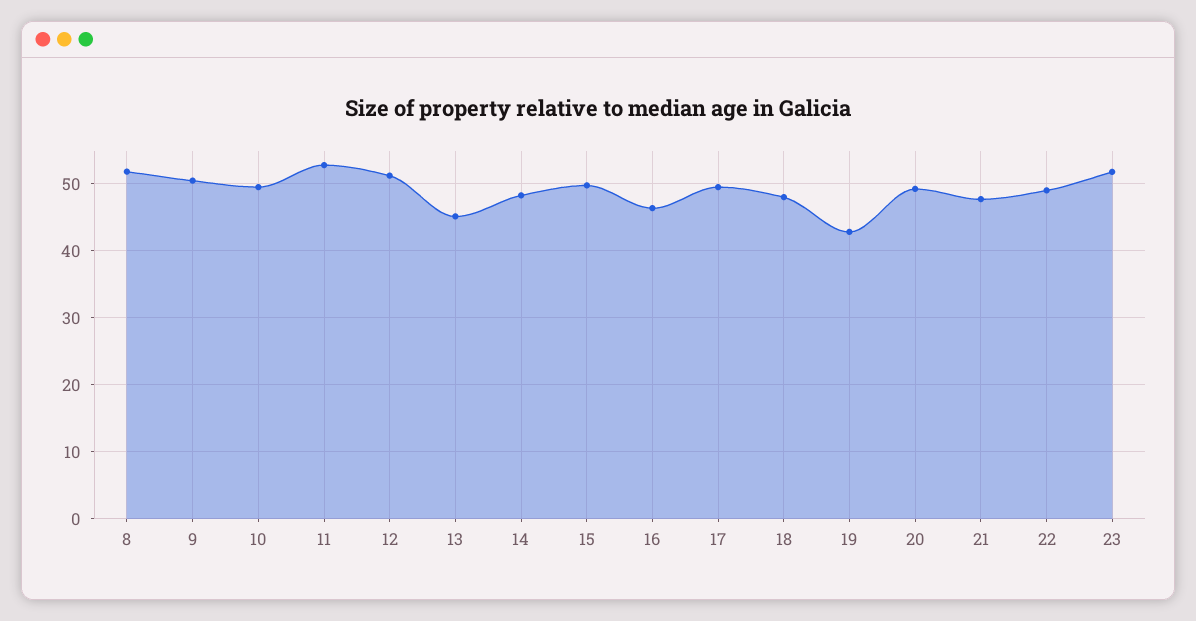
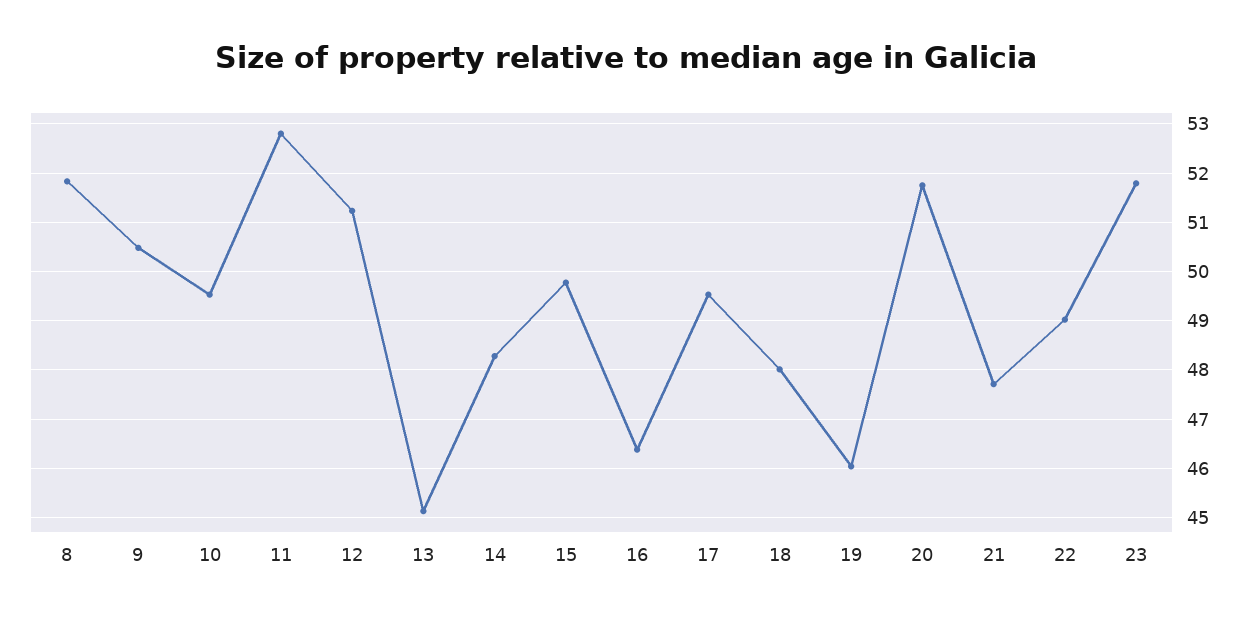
19: 43 -> 46
20: 49 -> 51.8

